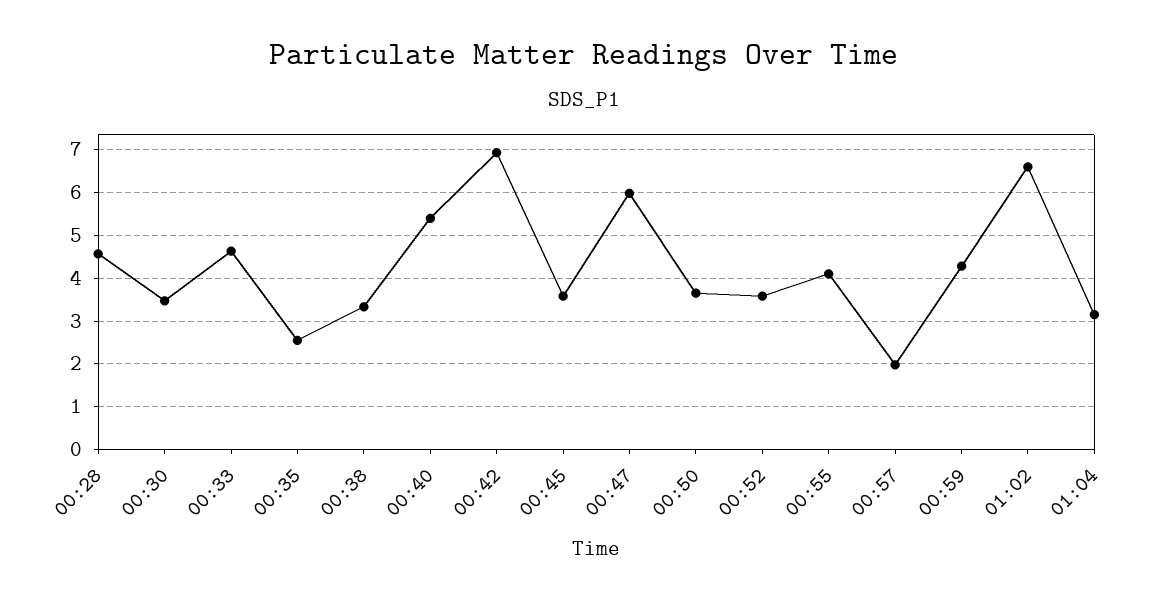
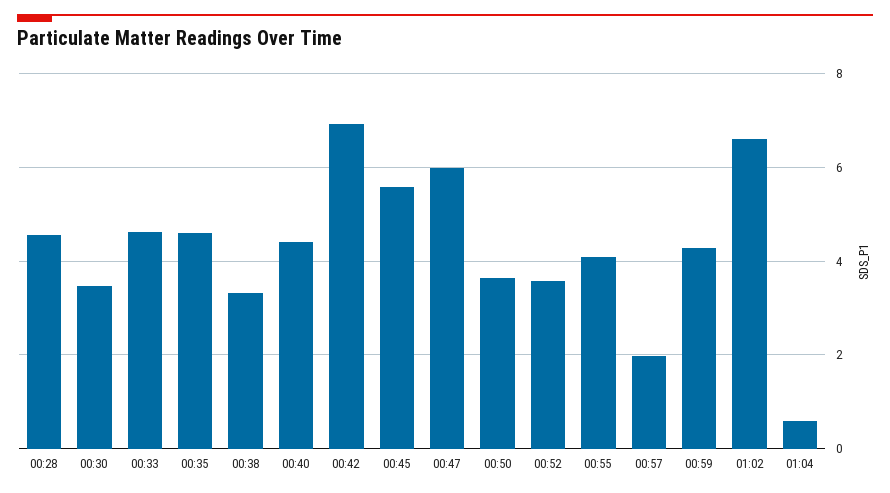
00:35: 2.6 -> 4.6
00:40: 5.4 -> 4.4
00:45: 3.6 -> 5.6
01:04: 3.2 -> 0.6

